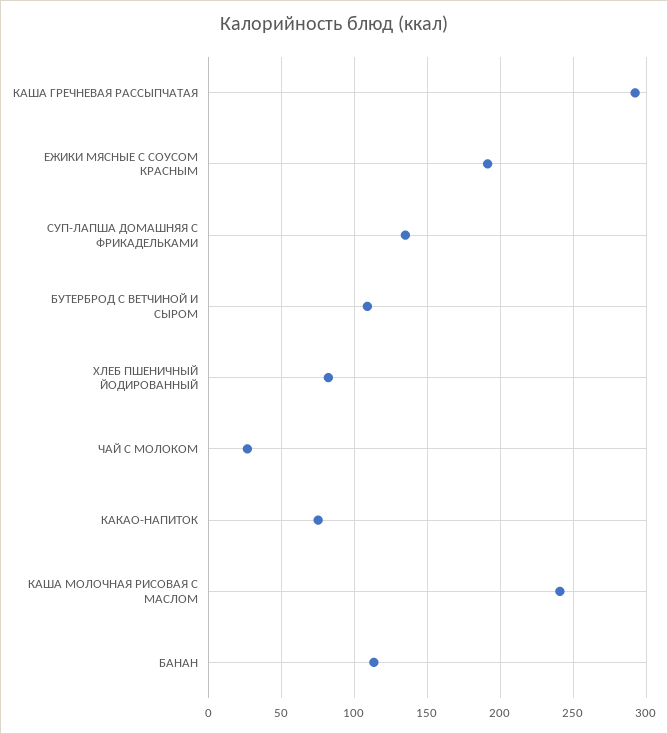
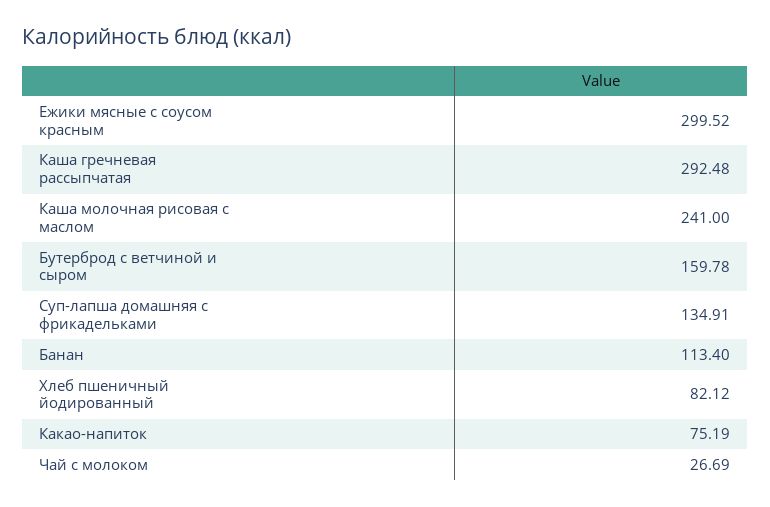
ЕЖИКИ МЯСНЫЕ С СОУСОМ КРАСНЫМ: 190 -> 299.52
БУТЕРБРОД С ВЕТЧИНОЙ И СЫРОМ: 110 -> 159.78

